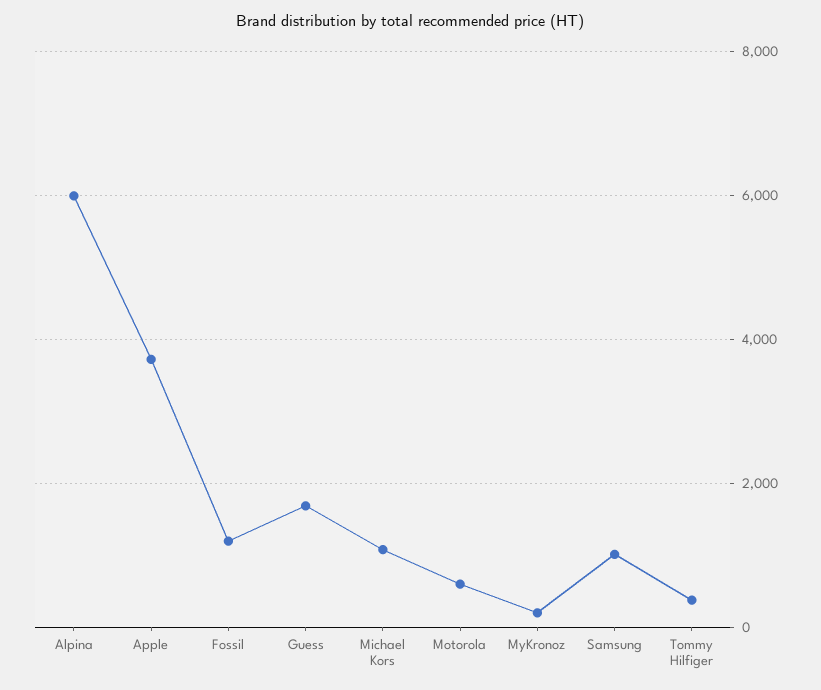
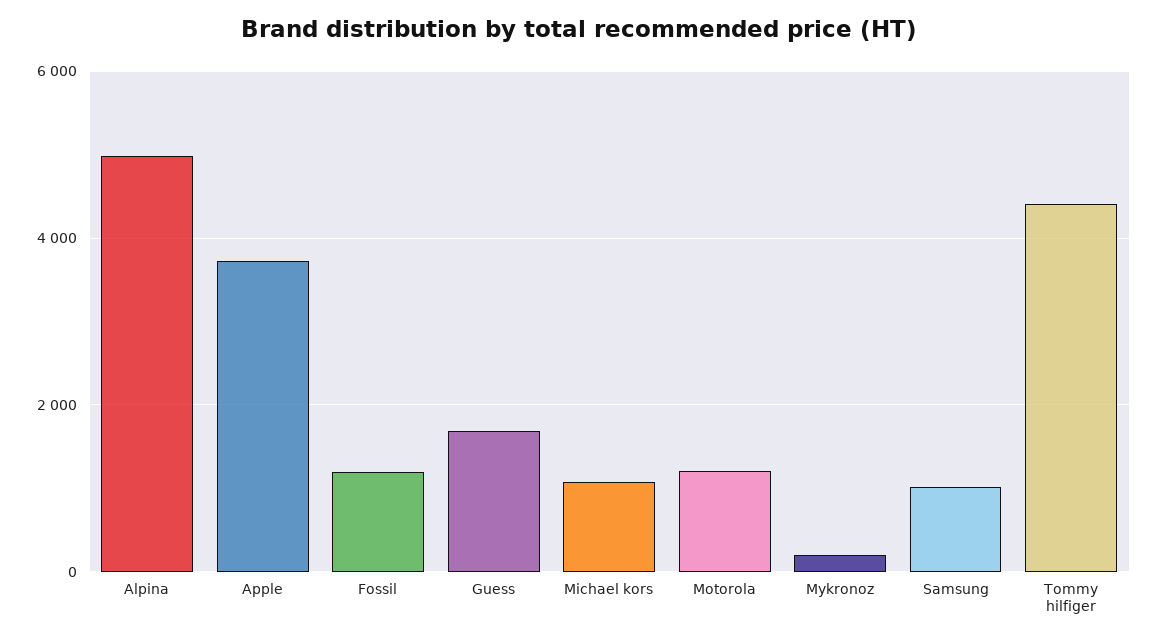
Alpina: 6000 -> 5000
Motorola: 600 -> 1200
Tommy Hilfiger: 400 -> 4400

